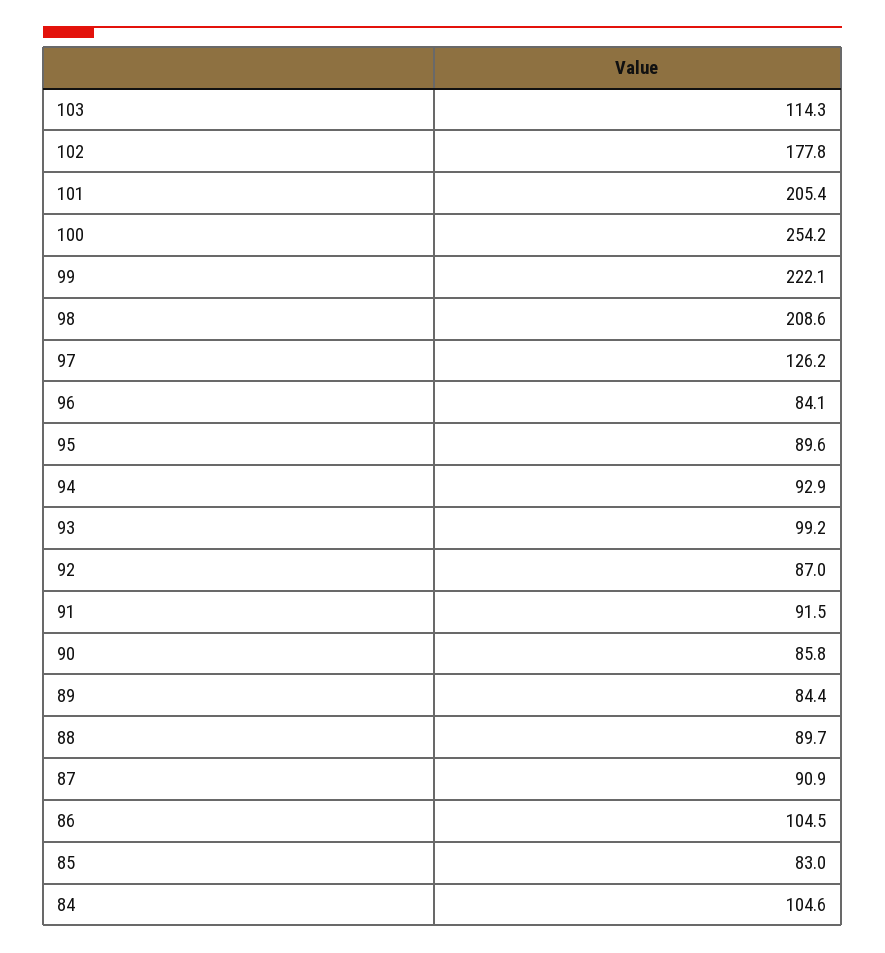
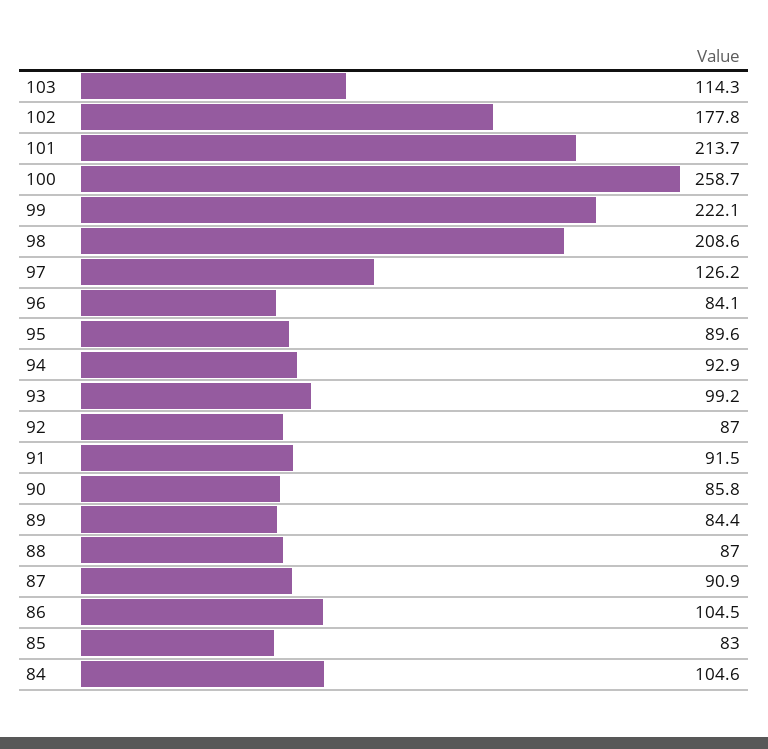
101: 205.4 -> 213.7
100: 254.2 -> 258.7
88: 89.7 -> 87

